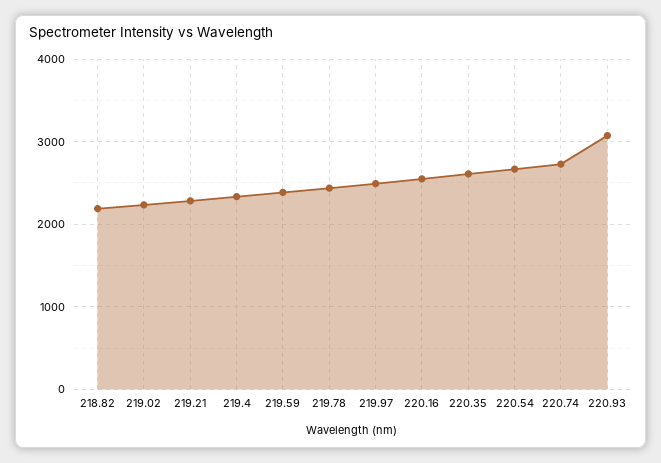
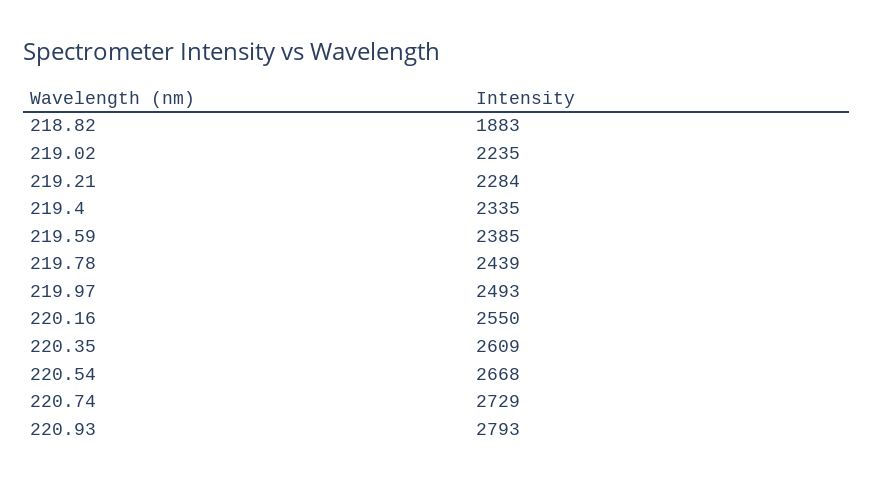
218.82: 2200 -> 1883
220.93: 3100 -> 2793

